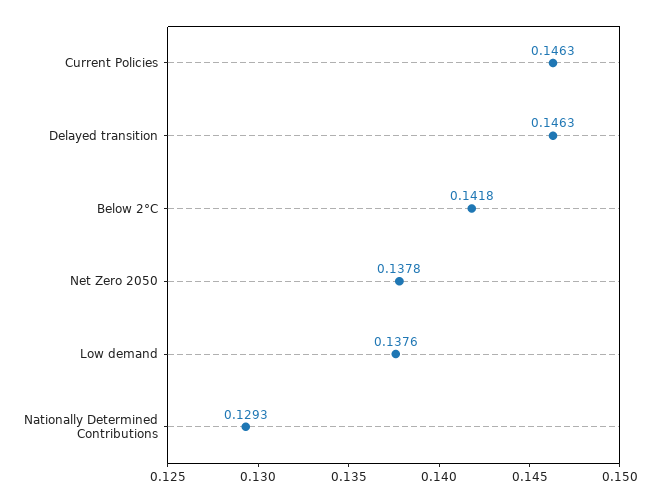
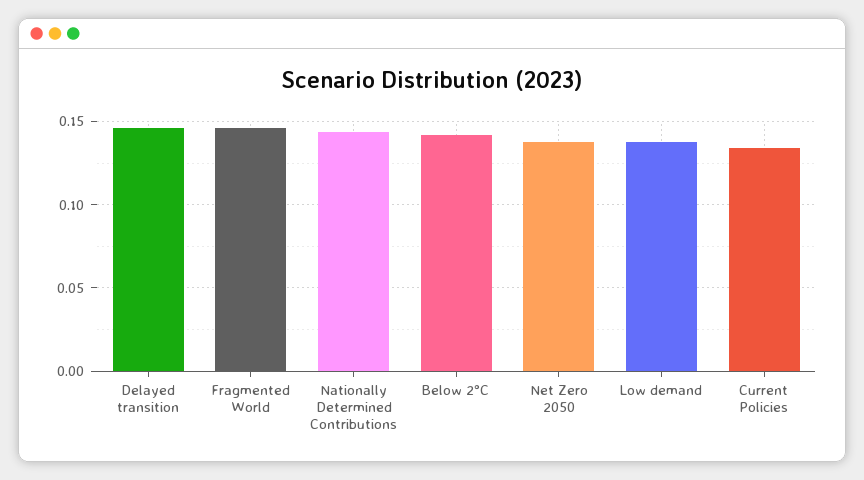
Current Policies: 0.1463 -> 0.135
Nationally Determined Contributions: 0.1293 -> 0.145
Fragmented World: none -> 0.145

